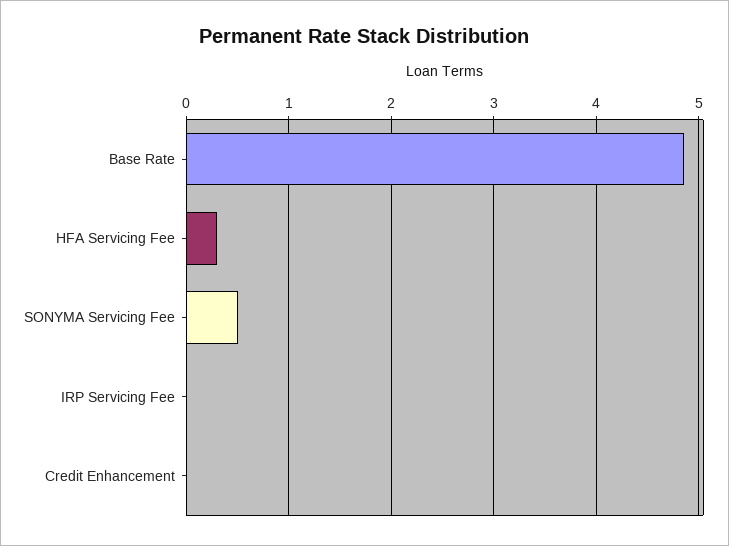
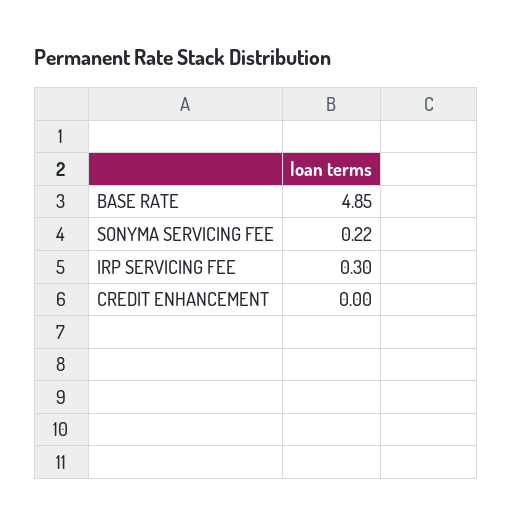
HFA Servicing Fee: 0.3 -> none
SONYMA Servicing Fee: 0.5 -> 0.22
IRP Servicing Fee: 0 -> 0.3

